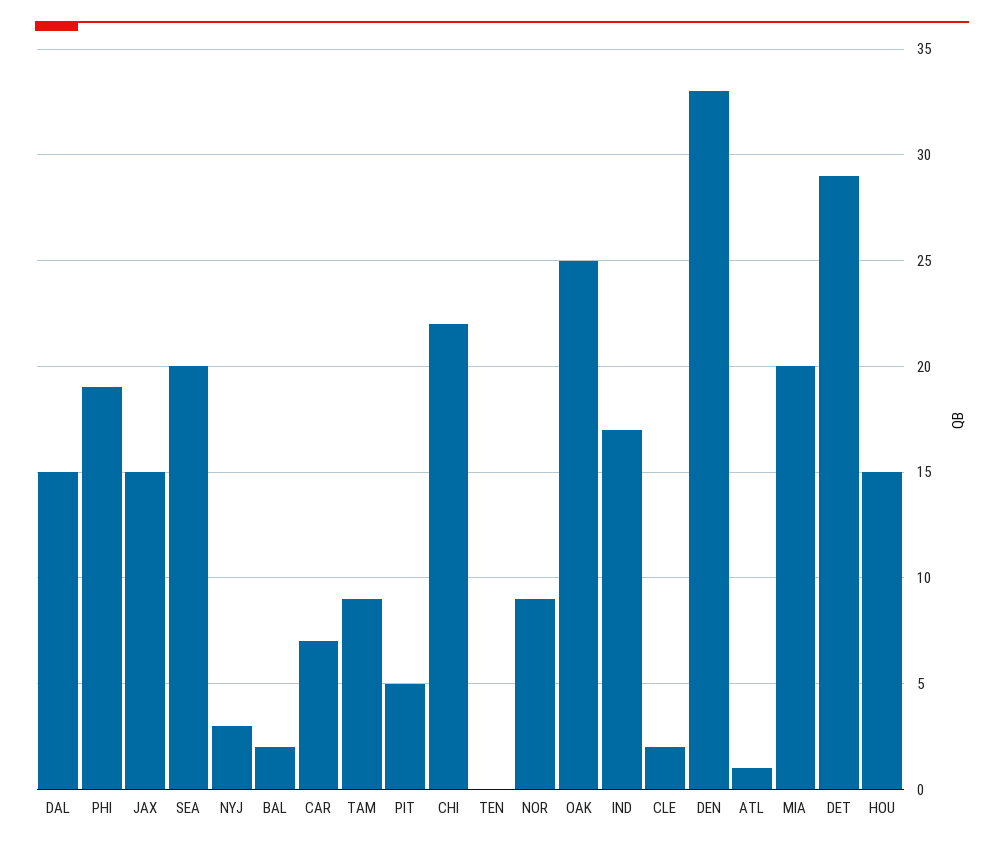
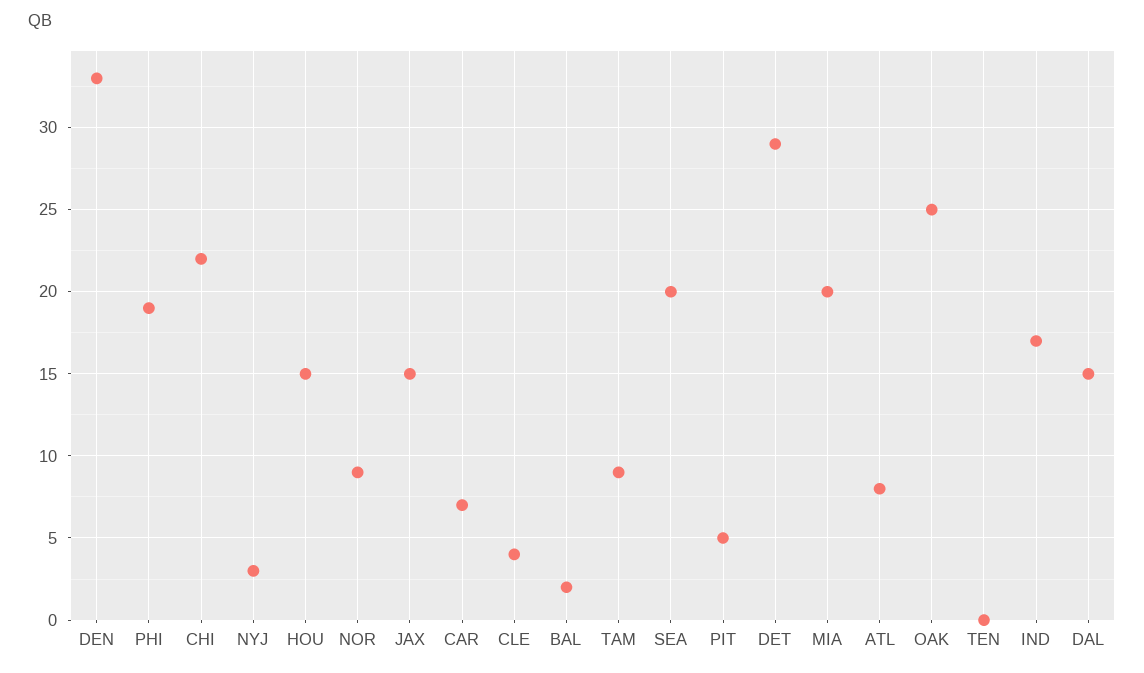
CLE: 2 -> 4
ATL: 1 -> 8

